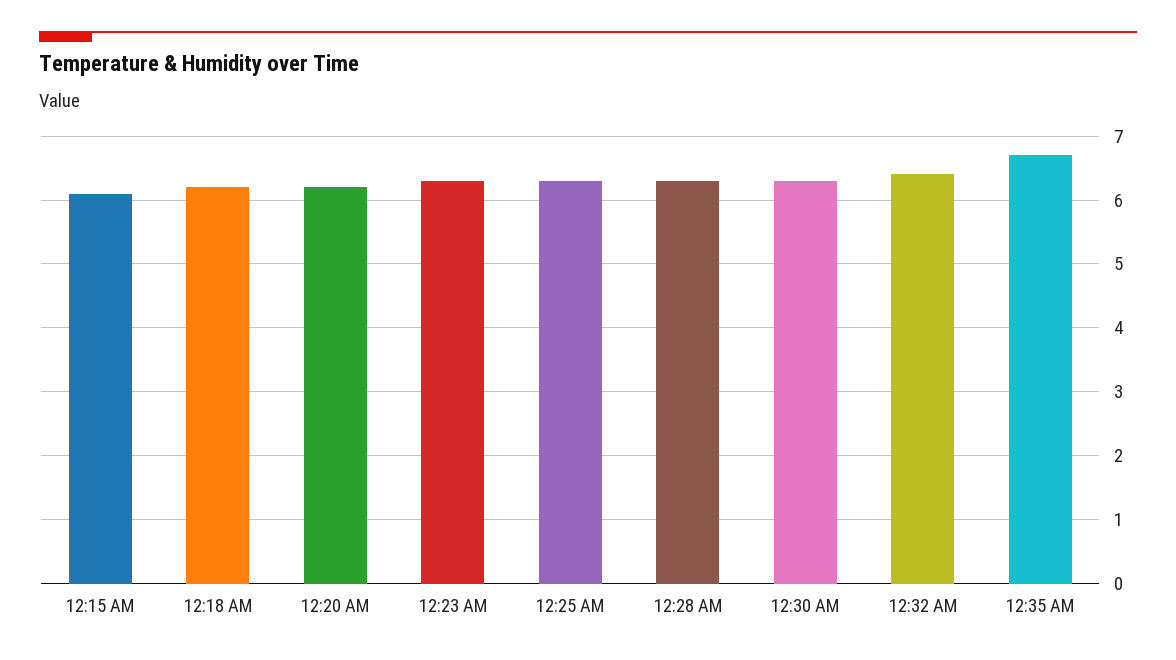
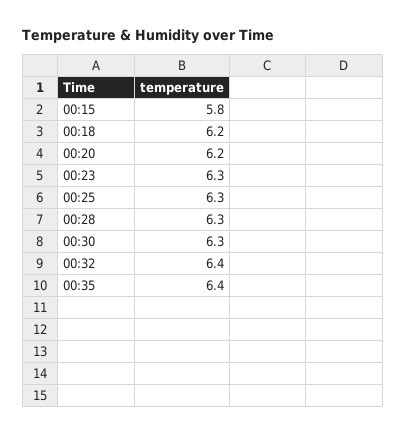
12:15 AM: 6.1 -> 5.8
12:35 AM: 6.7 -> 6.4

